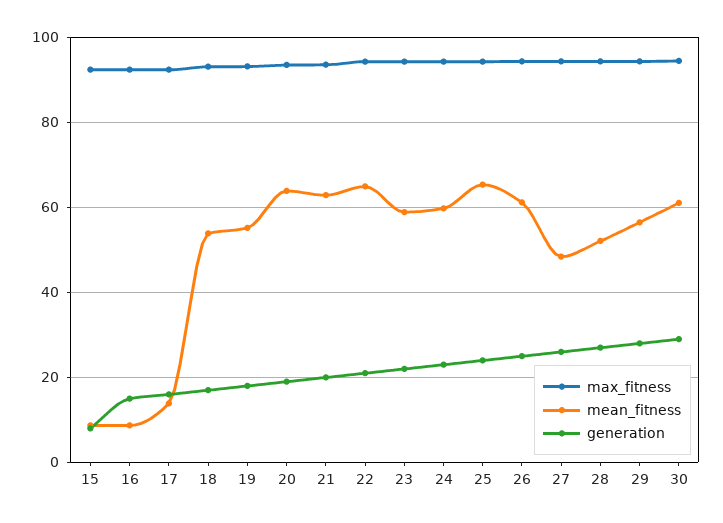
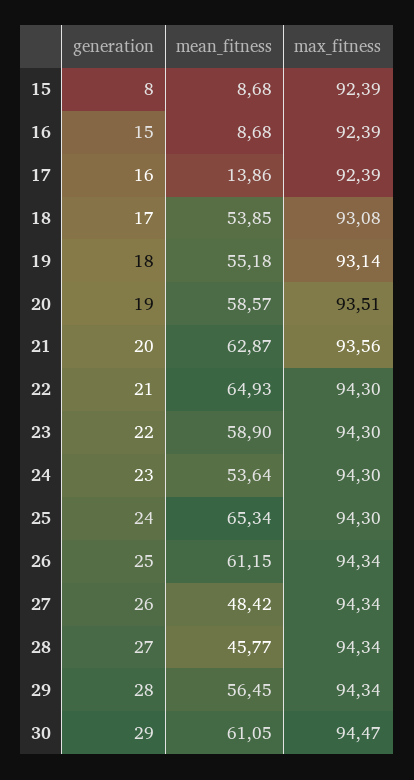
mean_fitness, 20: 64 -> 58.57
mean_fitness, 24: 60 -> 53.64
mean_fitness, 28: 52 -> 45.77

